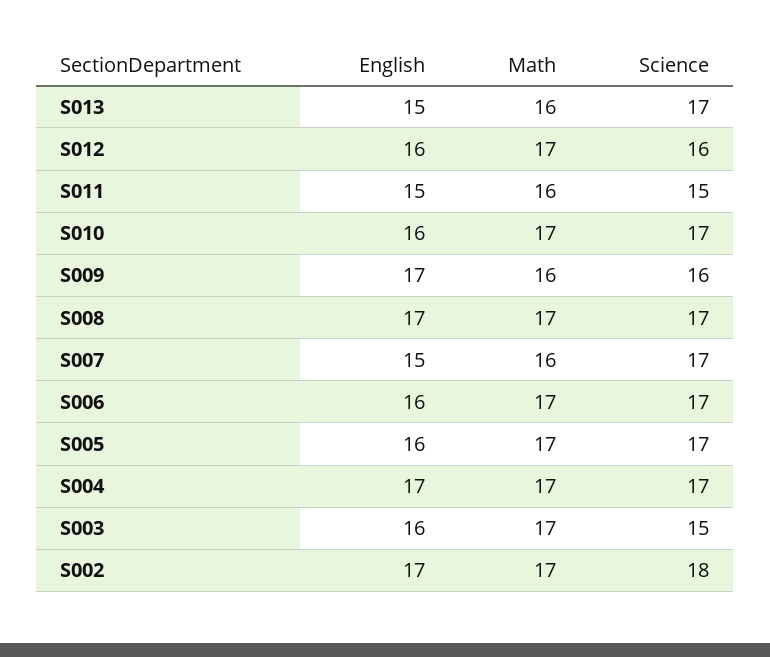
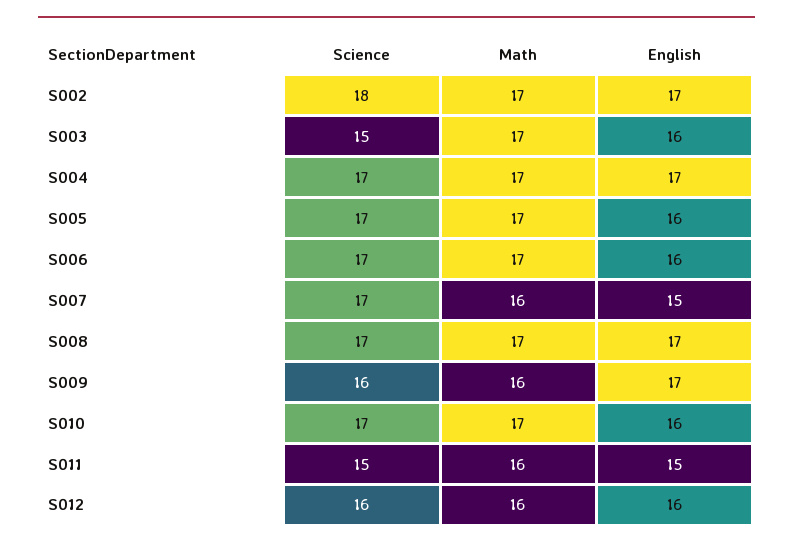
English, S013: 15 -> none
Math, S013: 16 -> none
Science, S013: 17 -> none
Math, S012: 17 -> 16

